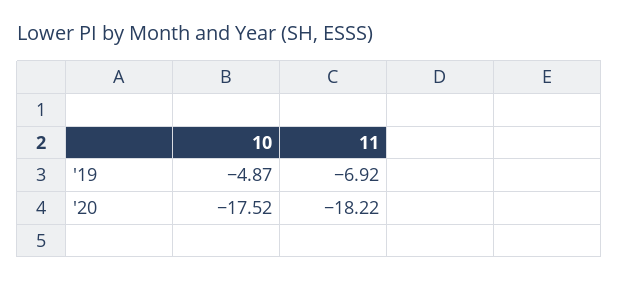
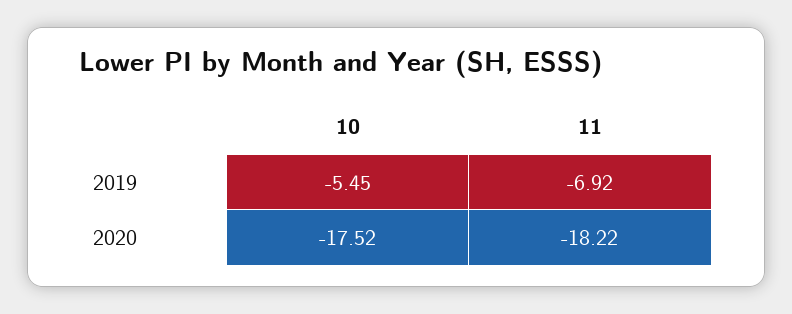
10, '19: -4.87 -> -5.45

